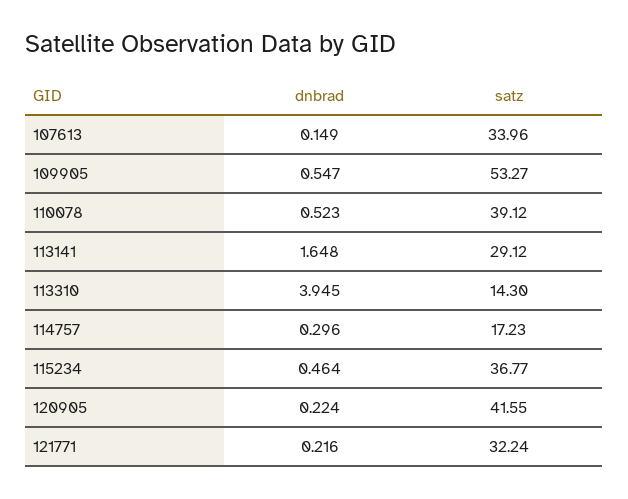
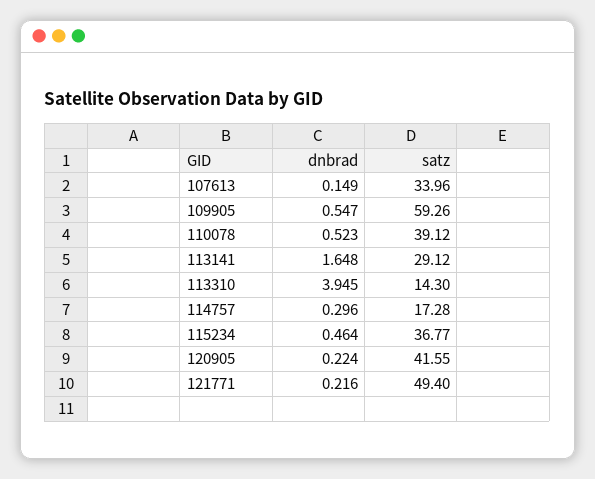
satz, 109905: 53.27 -> 59.26
satz, 114757: 17.23 -> 17.28
satz, 121771: 32.24 -> 49.4

